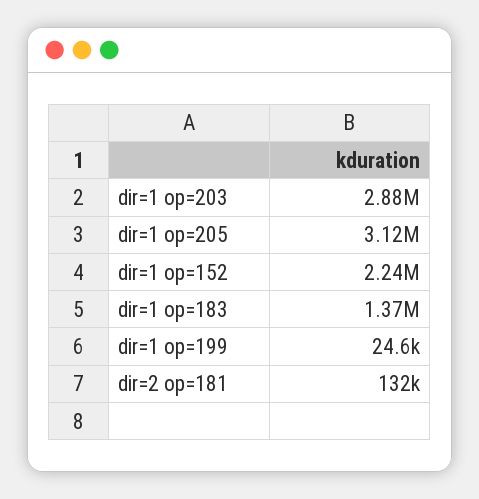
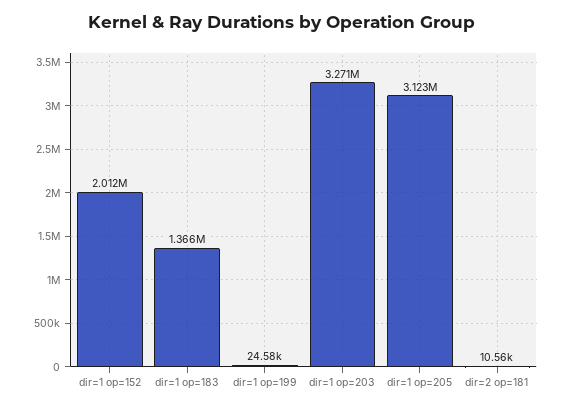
dir=1 op=203: 2880000 -> 3271000
dir=1 op=152: 2240000 -> 2012000
dir=2 op=181: 132000 -> 10560

